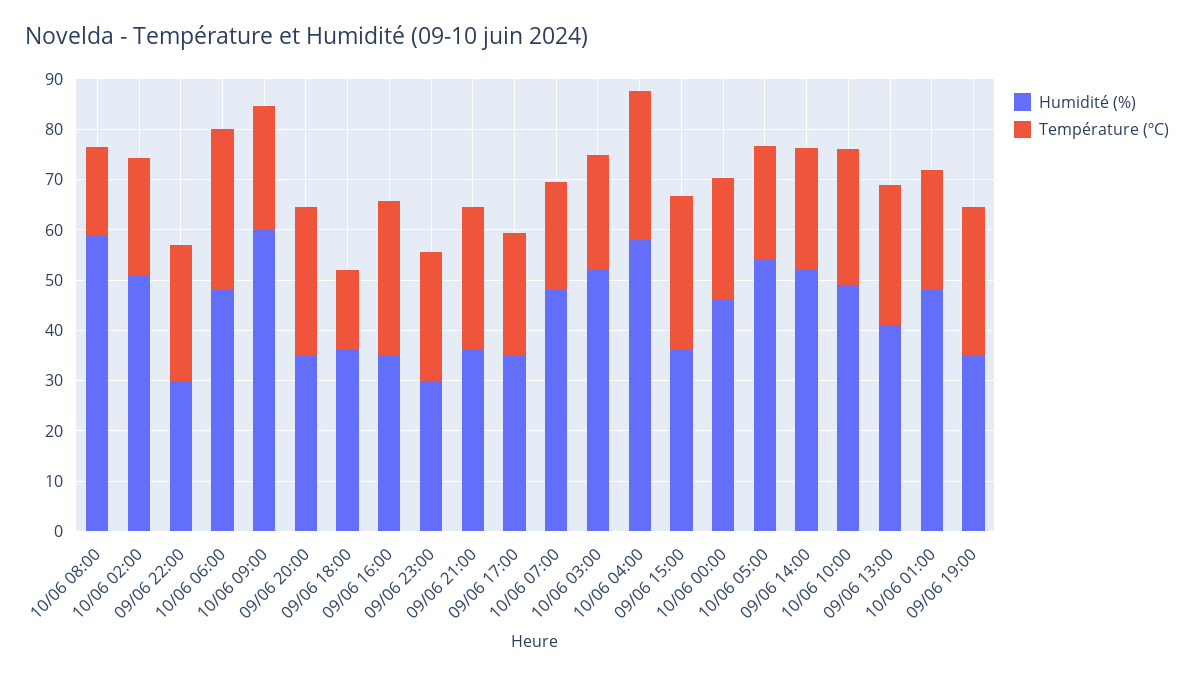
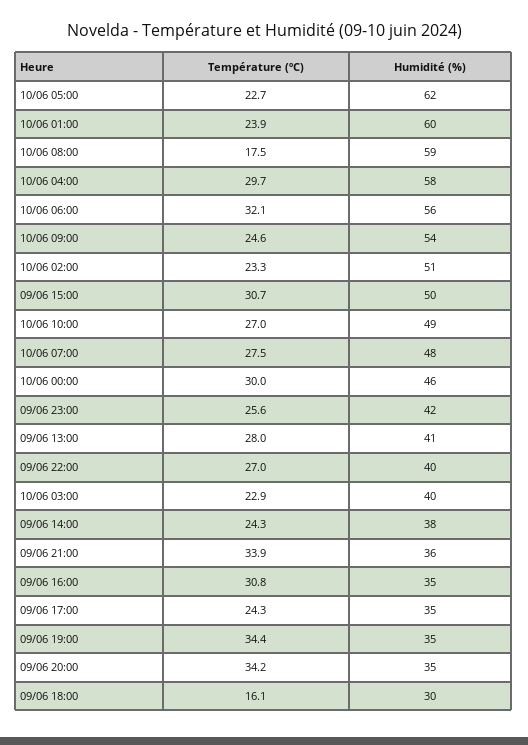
Humidité (%), 09/06 22:00: 30 -> 40
Humidité (%), 10/06 06:00: 48 -> 56
Humidité (%), 10/06 09:00: 60 -> 54
Température (ºC), 09/06 20:00: 30 -> 34.2
Humidité (%), 09/06 18:00: 36 -> 30
Humidité (%), 09/06 23:00: 30 -> 42
Température (ºC), 09/06 21:00: 28 -> 33.9
Température (ºC), 10/06 07:00: 22 -> 27.5
Humidité (%), 10/06 03:00: 52 -> 40
Humidité (%), 09/06 15:00: 36 -> 50
Température (ºC), 10/06 00:00: 24 -> 30
Humidité (%), 10/06 05:00: 54 -> 62
Humidité (%), 09/06 14:00: 52 -> 38
Humidité (%), 10/06 01:00: 48 -> 60
Température (ºC), 09/06 19:00: 30 -> 34.4

